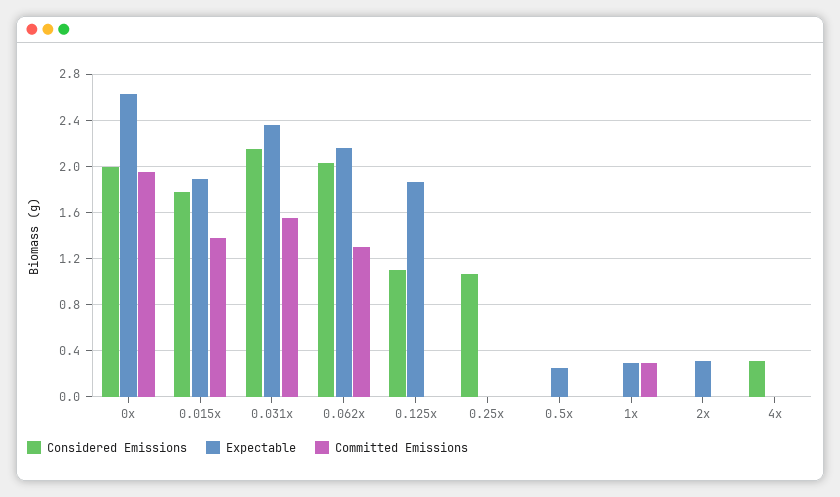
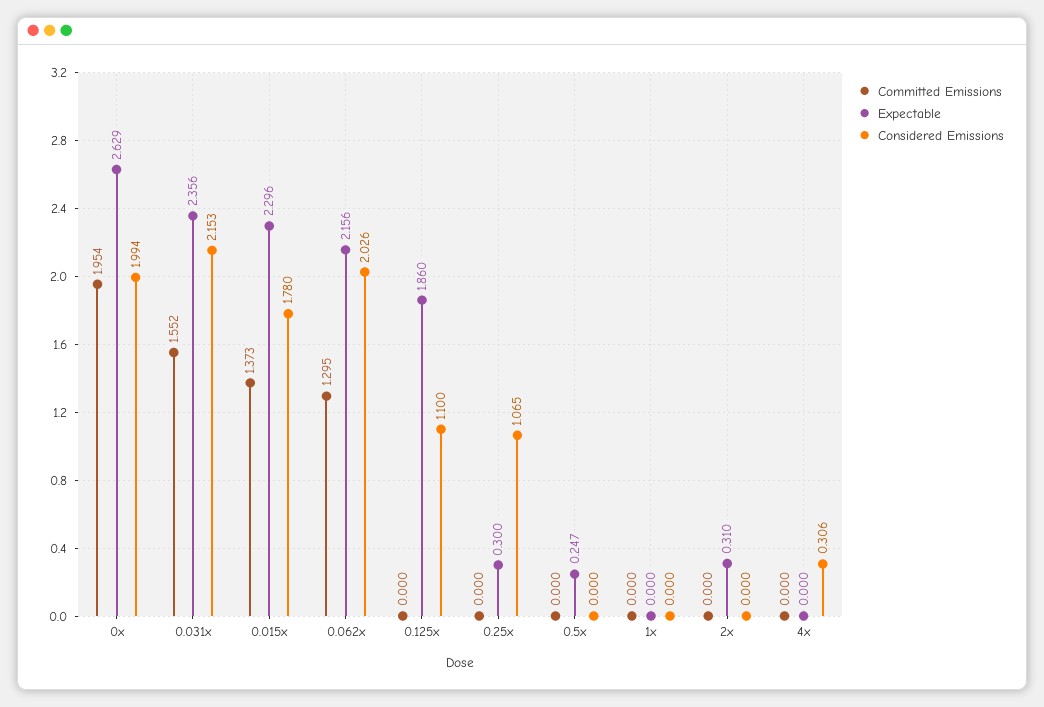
Expectable, 0.015x: 1.9 -> 2.296
Expectable, 0.25x: 0 -> 0.3
Expectable, 1x: 0.3 -> 0
Committed Emissions, 1x: 0.3 -> 0

